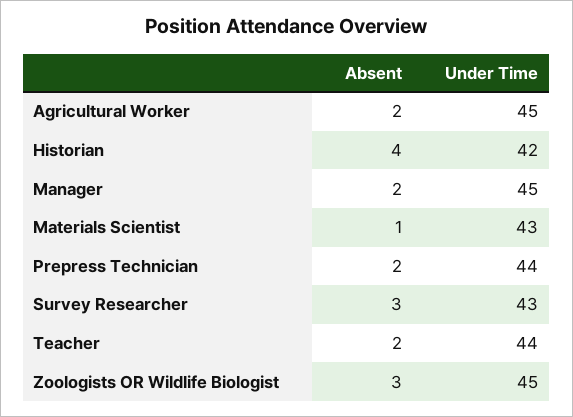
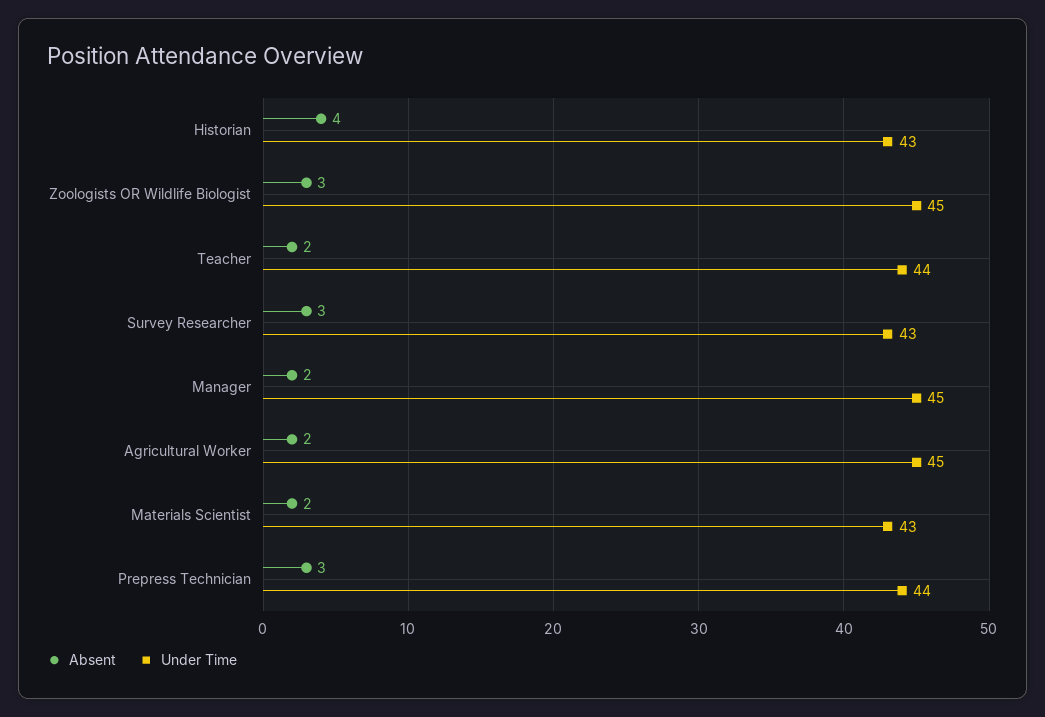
Under Time, Historian: 42 -> 43
Absent, Materials Scientist: 1 -> 2
Absent, Prepress Technician: 2 -> 3

